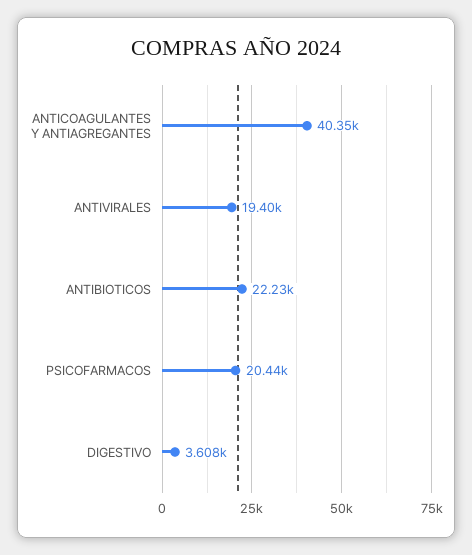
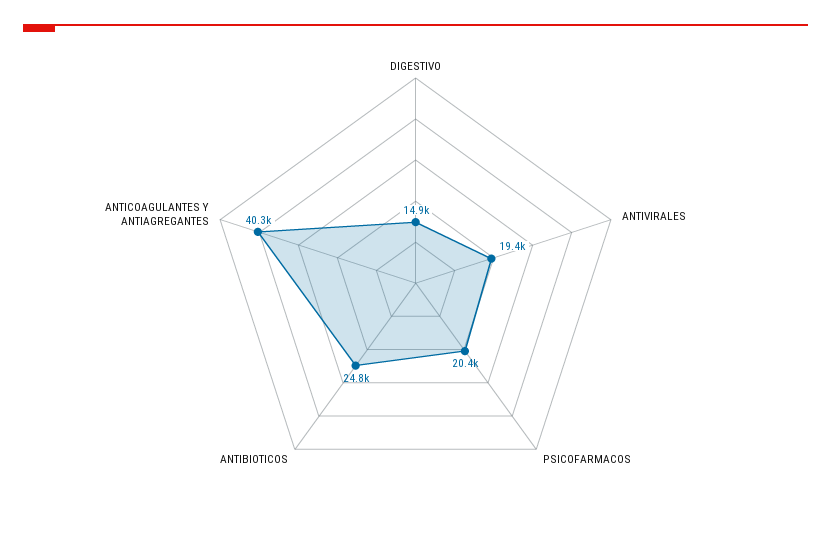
ANTIBIOTICOS: 22230 -> 24800
DIGESTIVO: 3608 -> 14900

